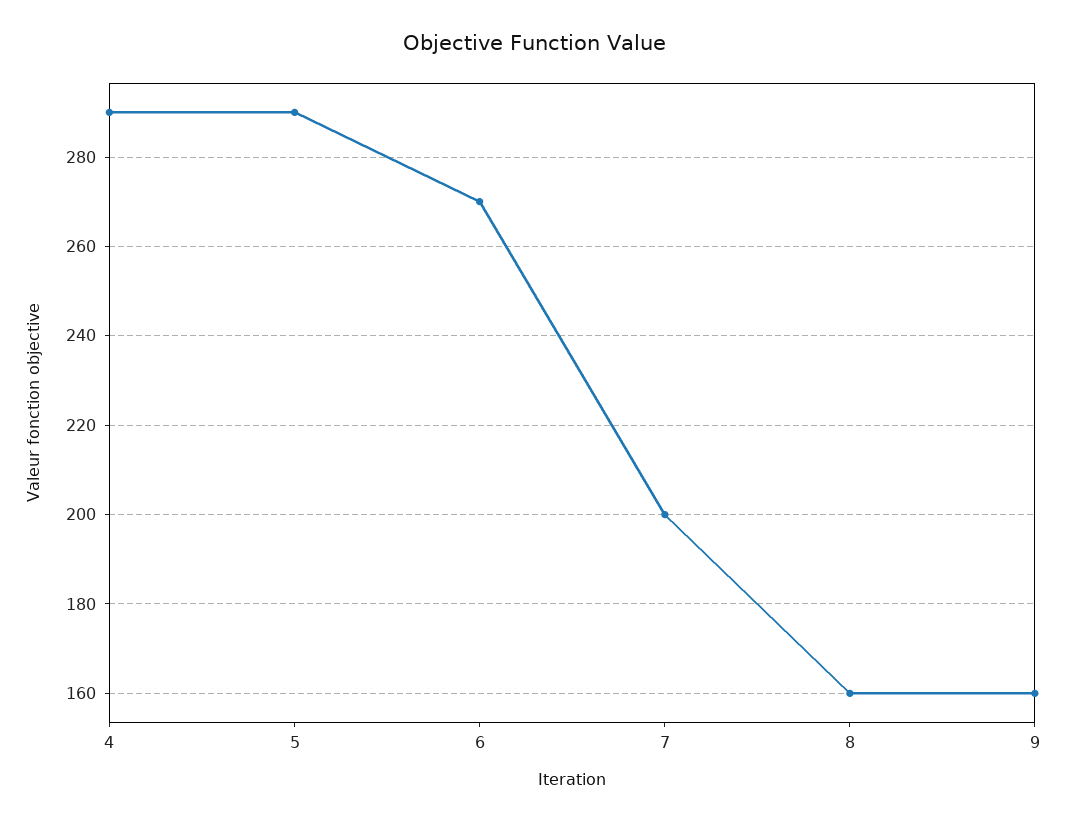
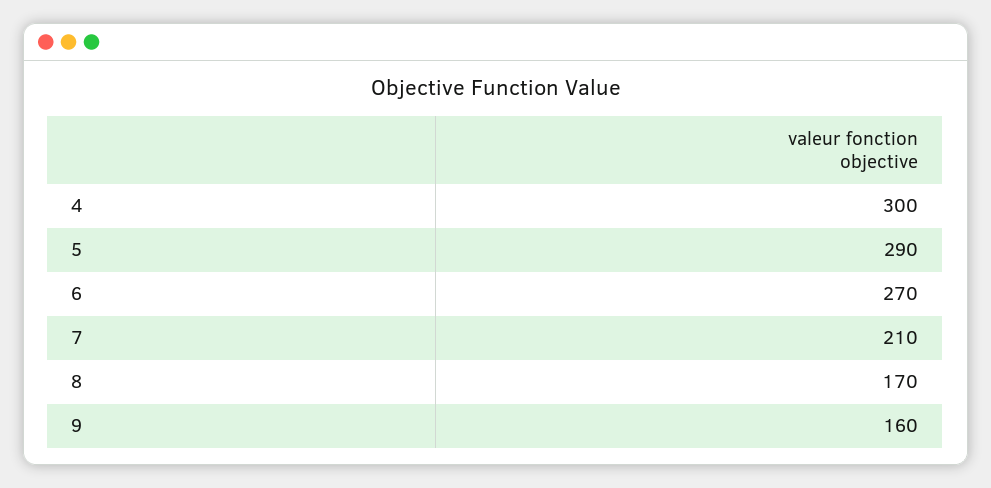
4: 290 -> 300
7: 200 -> 210
8: 160 -> 170

